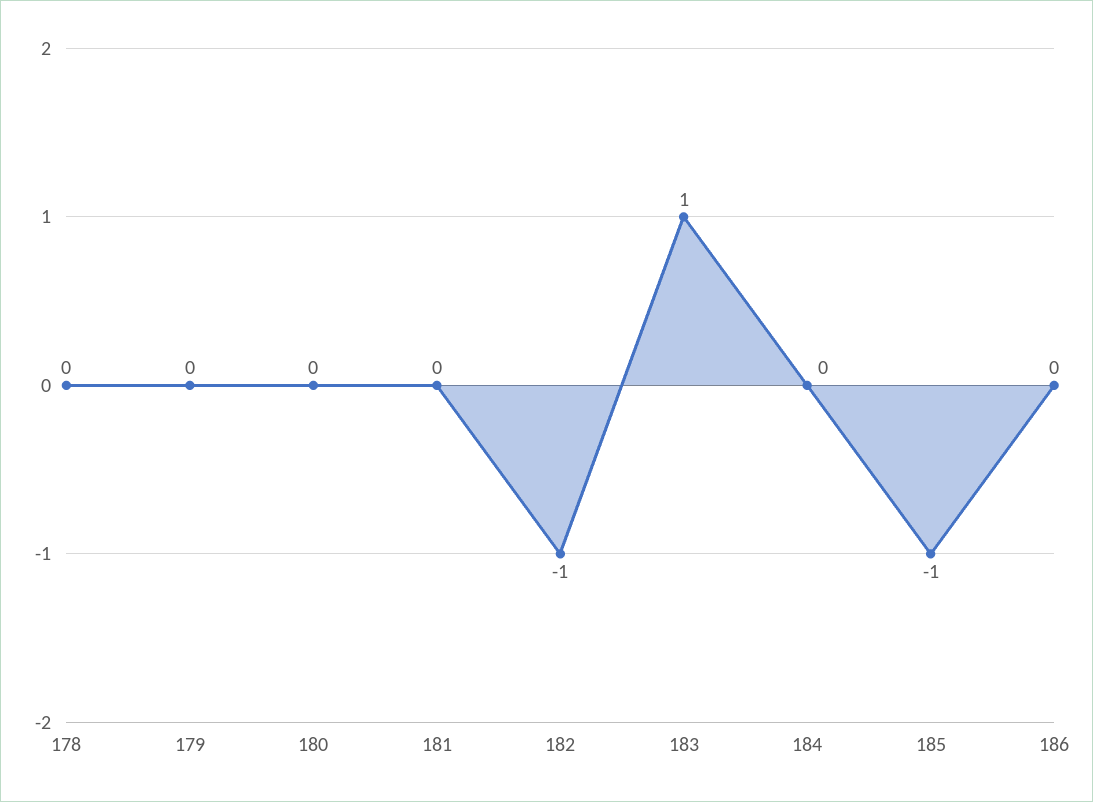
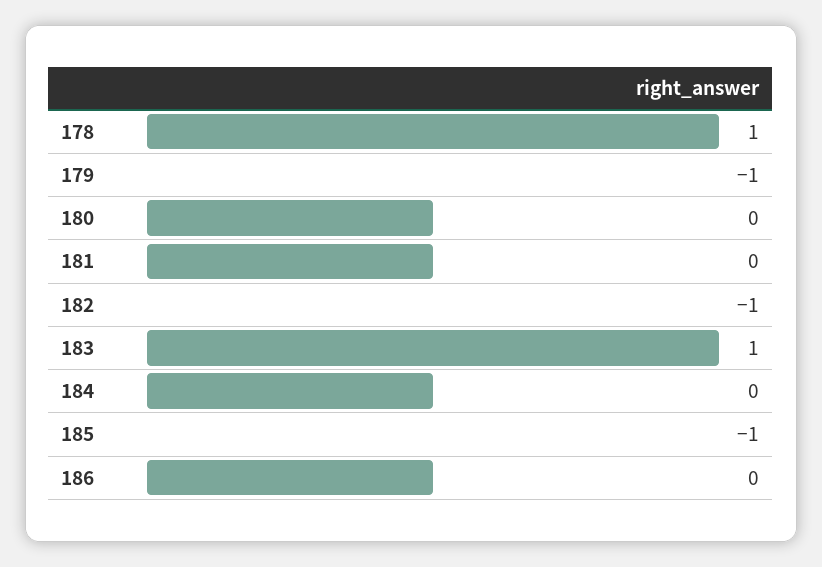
178: 0 -> 1
179: 0 -> -1

